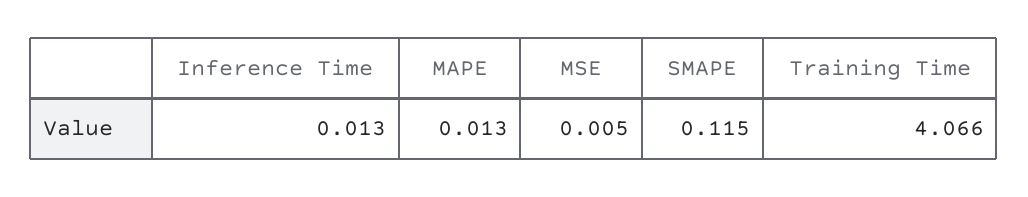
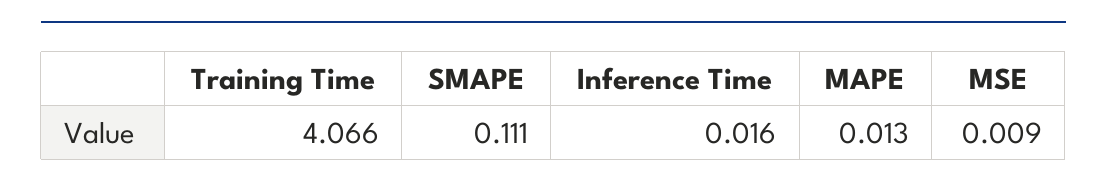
Inference Time: 0.013 -> 0.016
MSE: 0.005 -> 0.009
SMAPE: 0.115 -> 0.111

